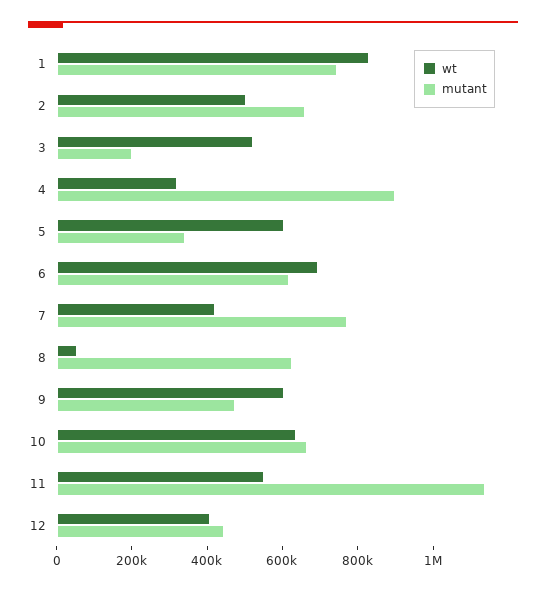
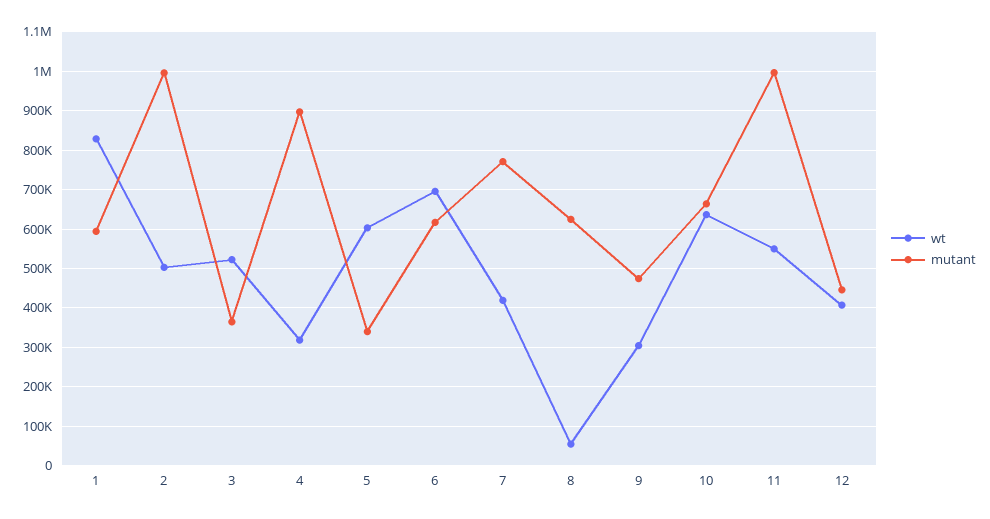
mutant, 1: 750000 -> 600000
mutant, 2: 650000 -> 1000000
mutant, 3: 200000 -> 360000
wt, 9: 600000 -> 300000
mutant, 11: 1150000 -> 1000000

